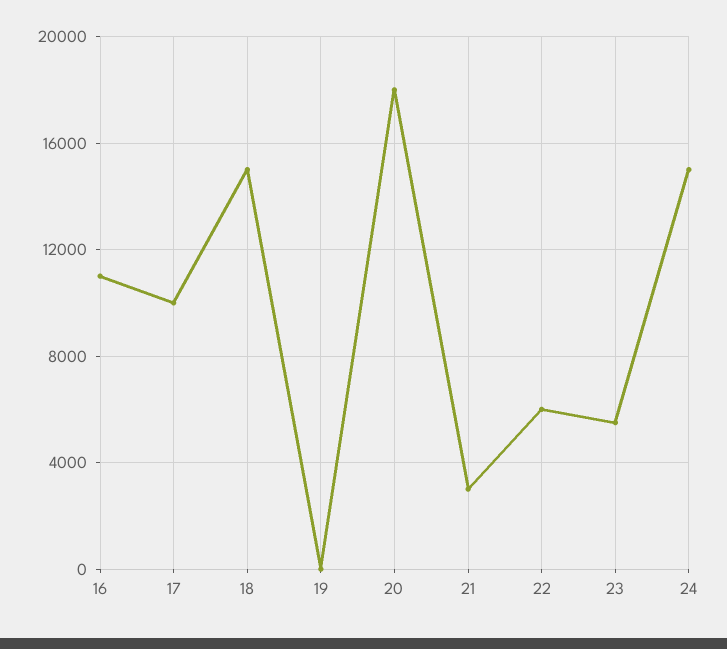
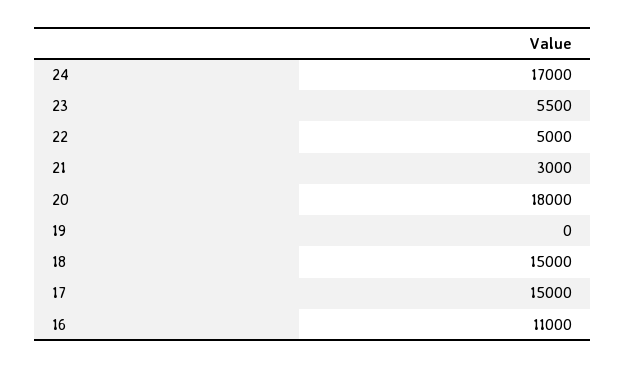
17: 10000 -> 15000
22: 6000 -> 5000
24: 15000 -> 17000

